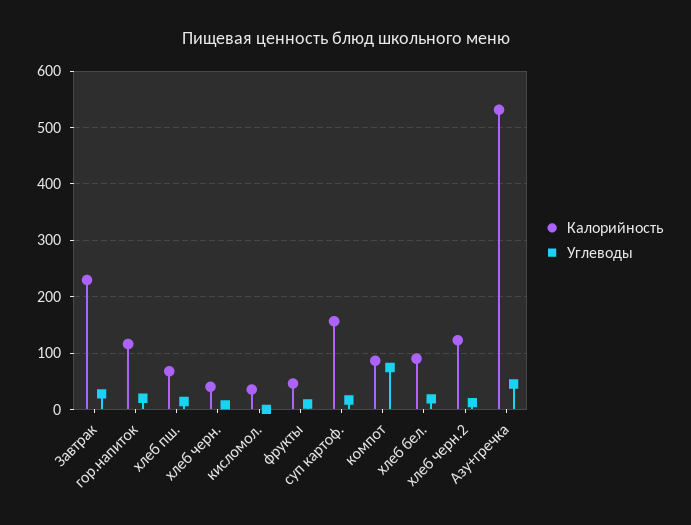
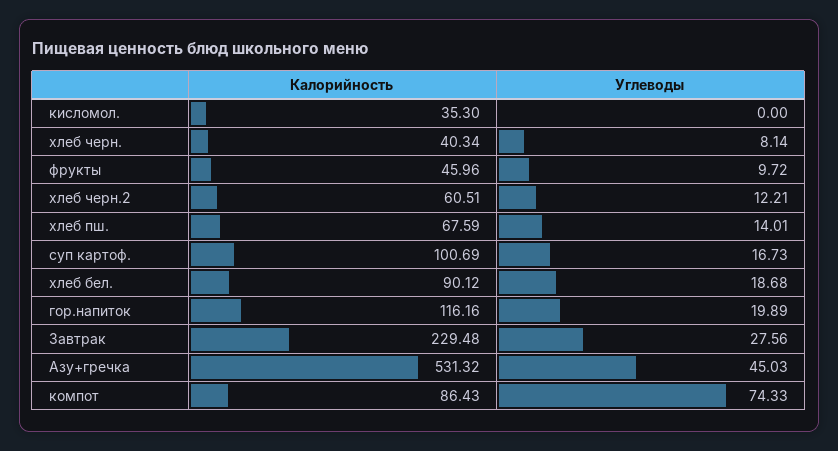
Калорийность, суп картоф.: 160 -> 100.69
Калорийность, хлеб черн.2: 120 -> 60.51

